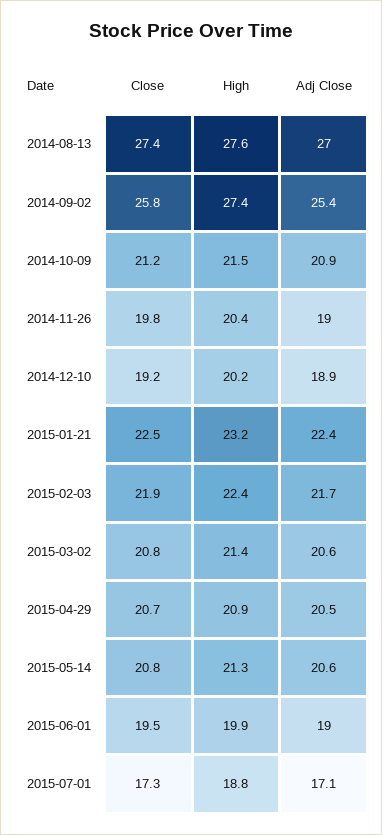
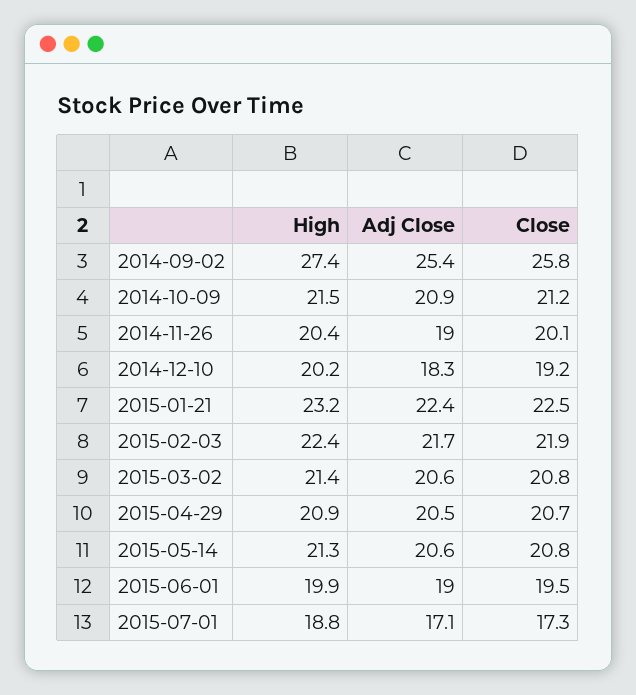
Close, 2014-08-13: 27.4 -> none
High, 2014-08-13: 27.6 -> none
Adj Close, 2014-08-13: 27 -> none
Close, 2014-11-26: 19.8 -> 20.1
Adj Close, 2014-12-10: 18.9 -> 18.3

